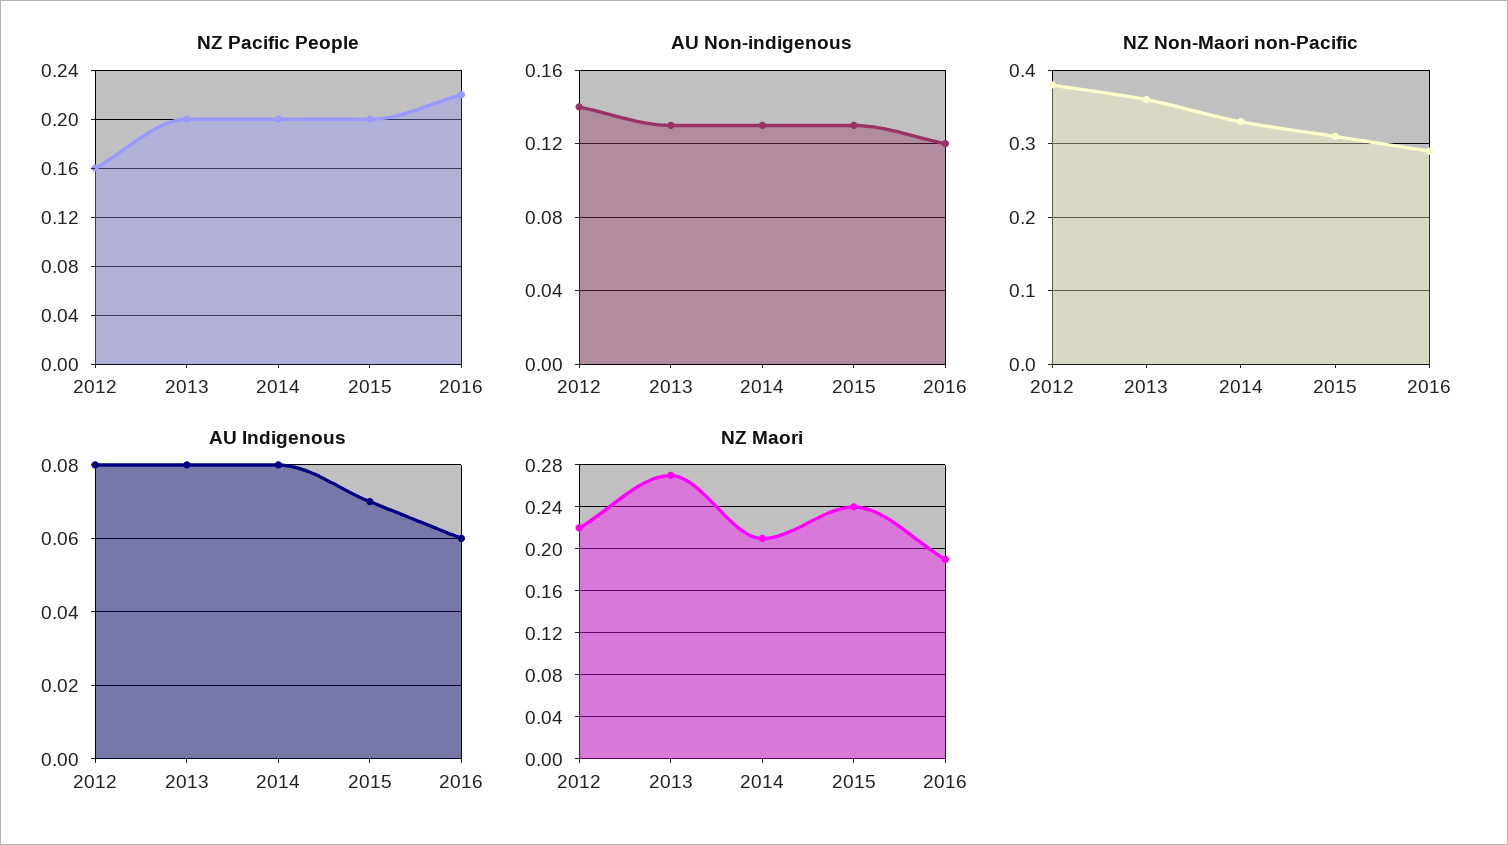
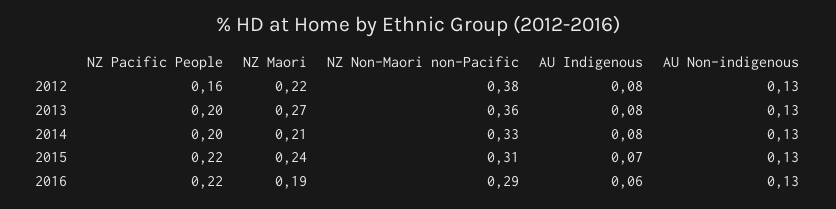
NZ Pacific People, 2015: 0.2 -> 0.22
AU Non-indigenous, 2012: 0.14 -> 0.13
AU Non-indigenous, 2016: 0.12 -> 0.13

